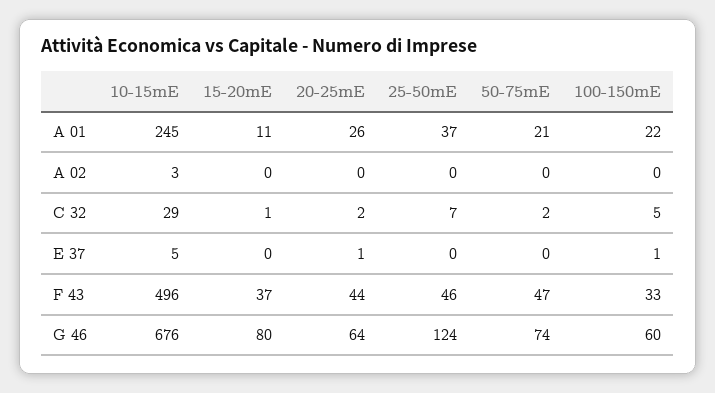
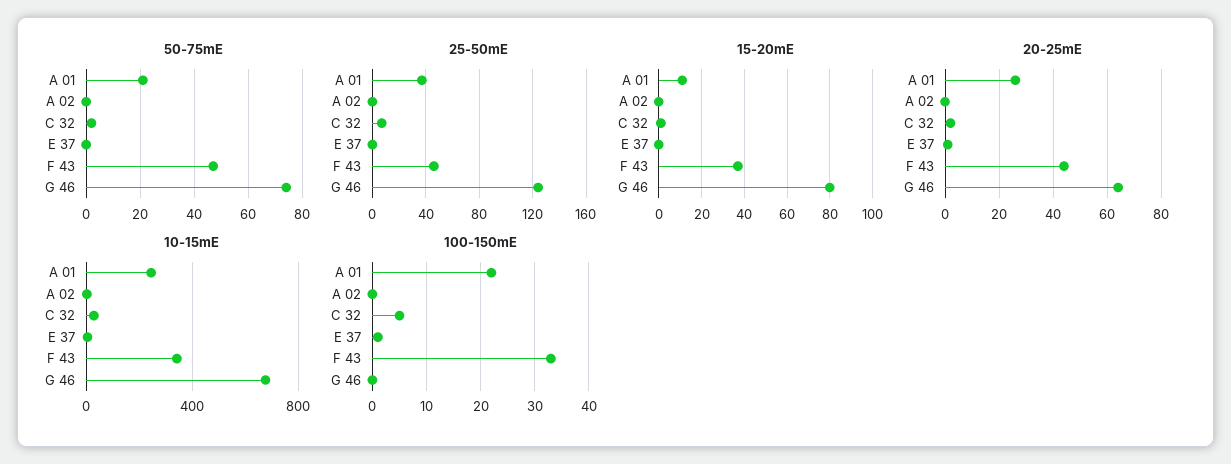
10-15mE, F 43: 496 -> 350
100-150mE, G 46: 60 -> 0

